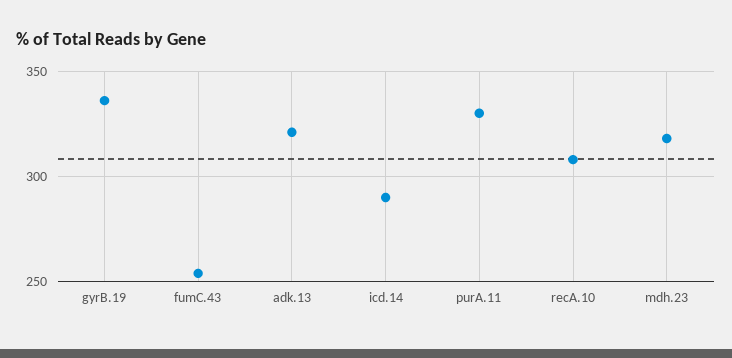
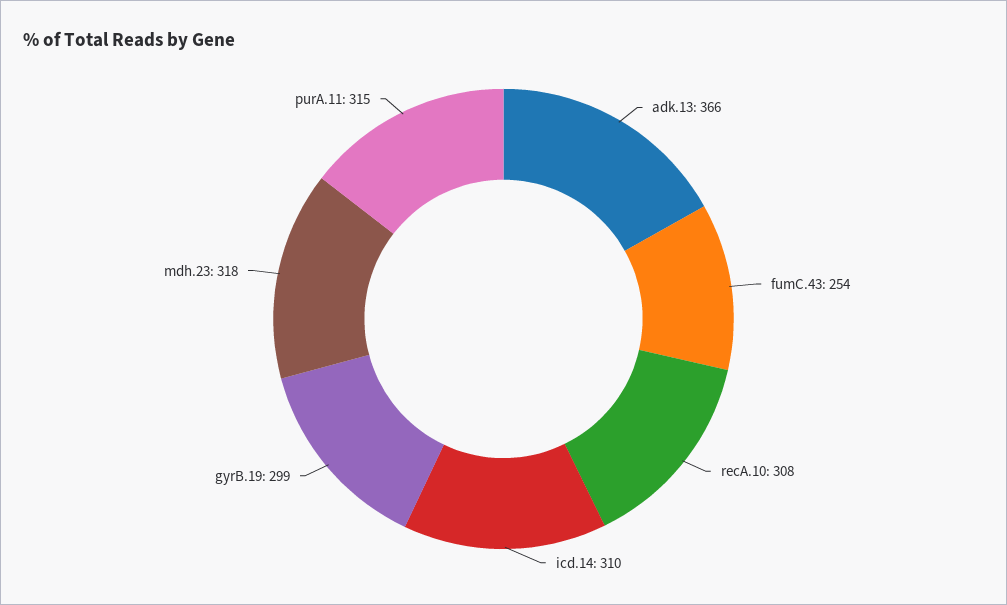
gyrB.19: 335 -> 299
adk.13: 320 -> 366
icd.14: 290 -> 310
purA.11: 330 -> 315

